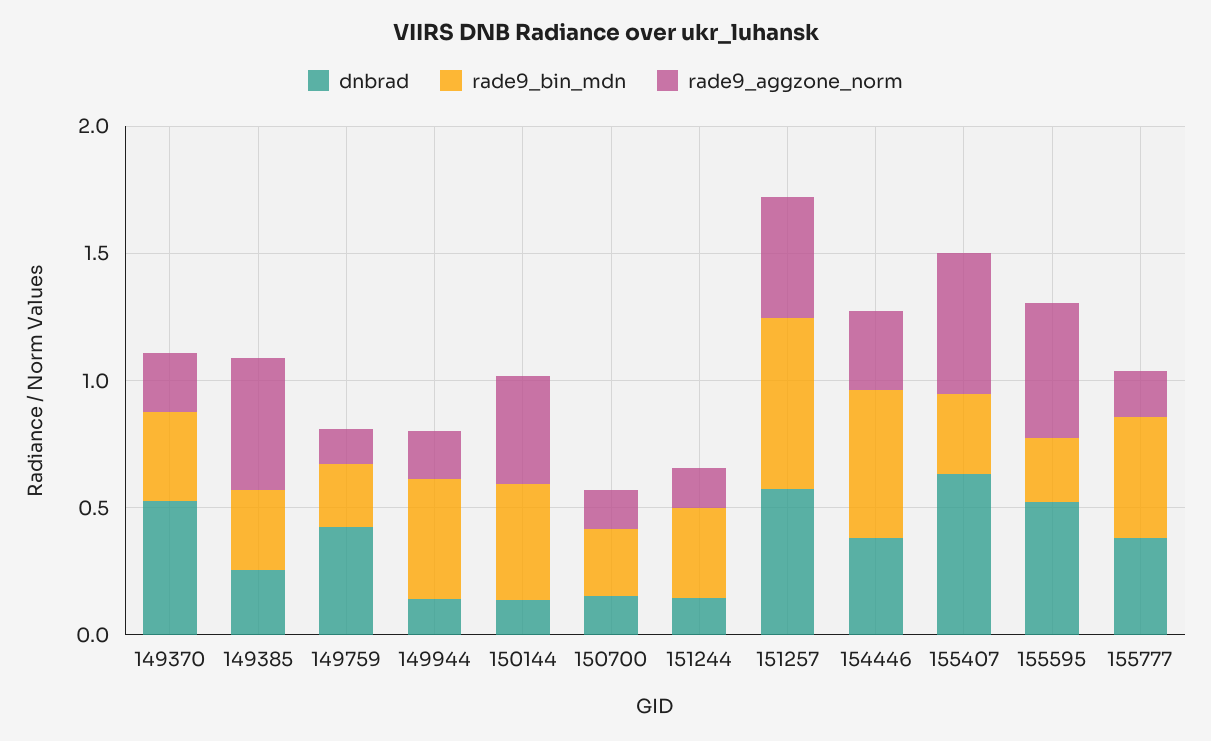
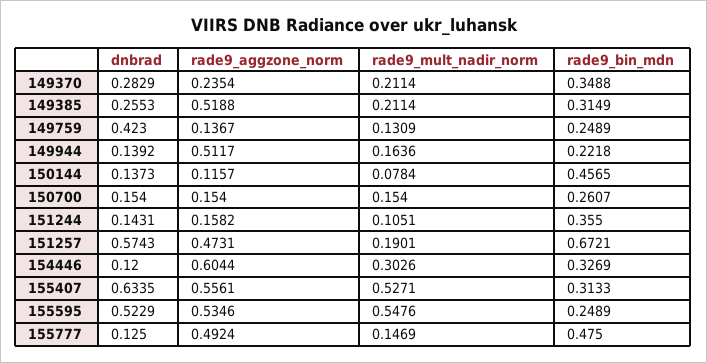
dnbrad, 149370: 0.5 -> 0.2829
rade9_bin_mdn, 149944: 0.5 -> 0.2218
rade9_aggzone_norm, 149944: 0.2 -> 0.5117
rade9_aggzone_norm, 150144: 0.4 -> 0.1157
dnbrad, 154446: 0.4 -> 0.12
rade9_bin_mdn, 154446: 0.6 -> 0.3269
rade9_aggzone_norm, 154446: 0.3 -> 0.6044
dnbrad, 155777: 0.4 -> 0.125
rade9_aggzone_norm, 155777: 0.2 -> 0.4924
rade9_mult_nadir_norm, 149370: none -> 0.2114
rade9_mult_nadir_norm, 149385: none -> 0.2114
rade9_mult_nadir_norm, 149759: none -> 0.1309
rade9_mult_nadir_norm, 149944: none -> 0.1636
rade9_mult_nadir_norm, 150144: none -> 0.0784
rade9_mult_nadir_norm, 150700: none -> 0.154
rade9_mult_nadir_norm, 151244: none -> 0.1051
rade9_mult_nadir_norm, 151257: none -> 0.1901
rade9_mult_nadir_norm, 154446: none -> 0.3026
rade9_mult_nadir_norm, 155407: none -> 0.5271
rade9_mult_nadir_norm, 155595: none -> 0.5476
rade9_mult_nadir_norm, 155777: none -> 0.1469

